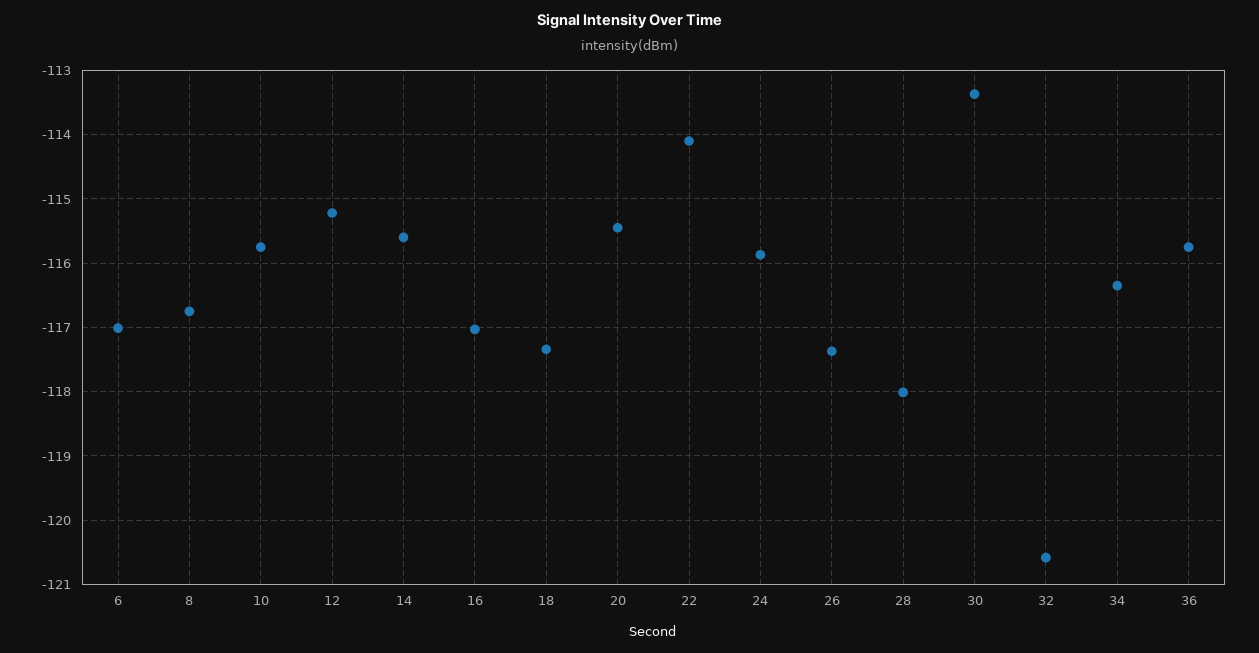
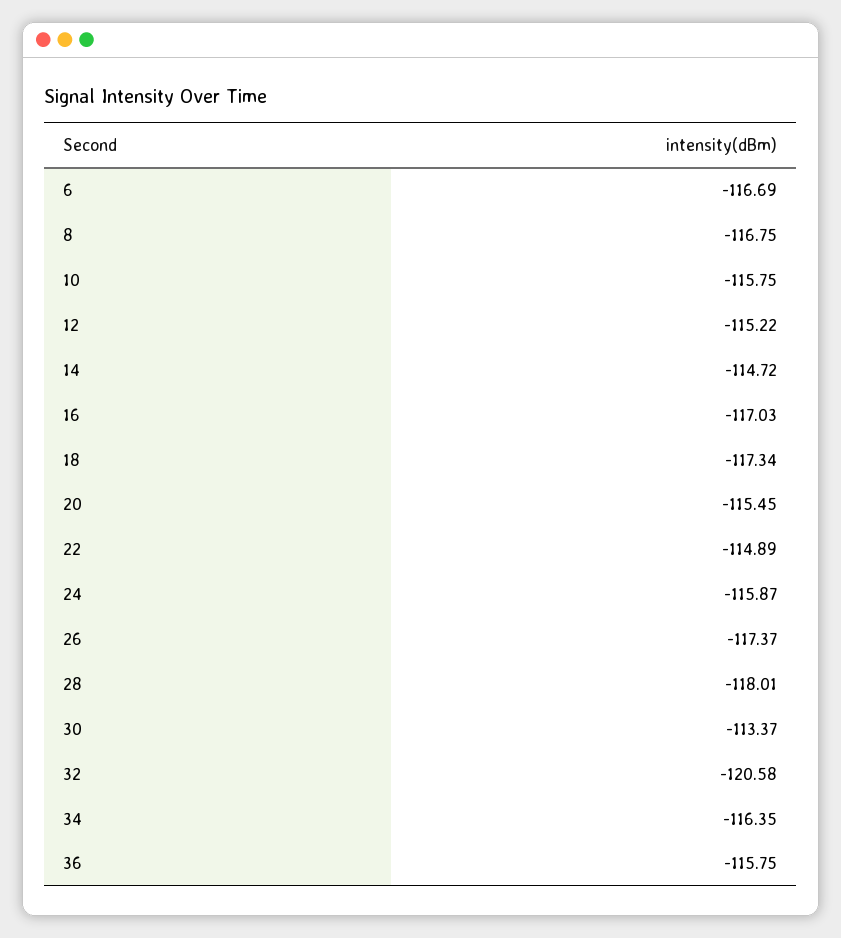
6: -117 -> -116.69
14: -115.6 -> -114.72
22: -114.1 -> -114.89

